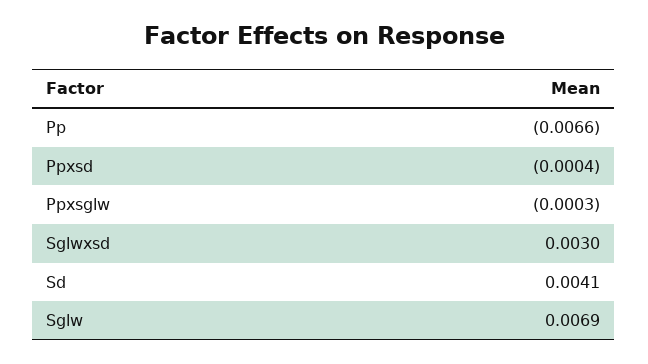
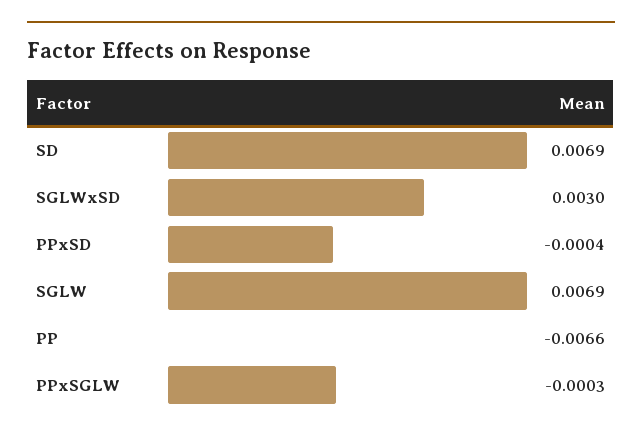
Sd: 0.0041 -> 0.0069

